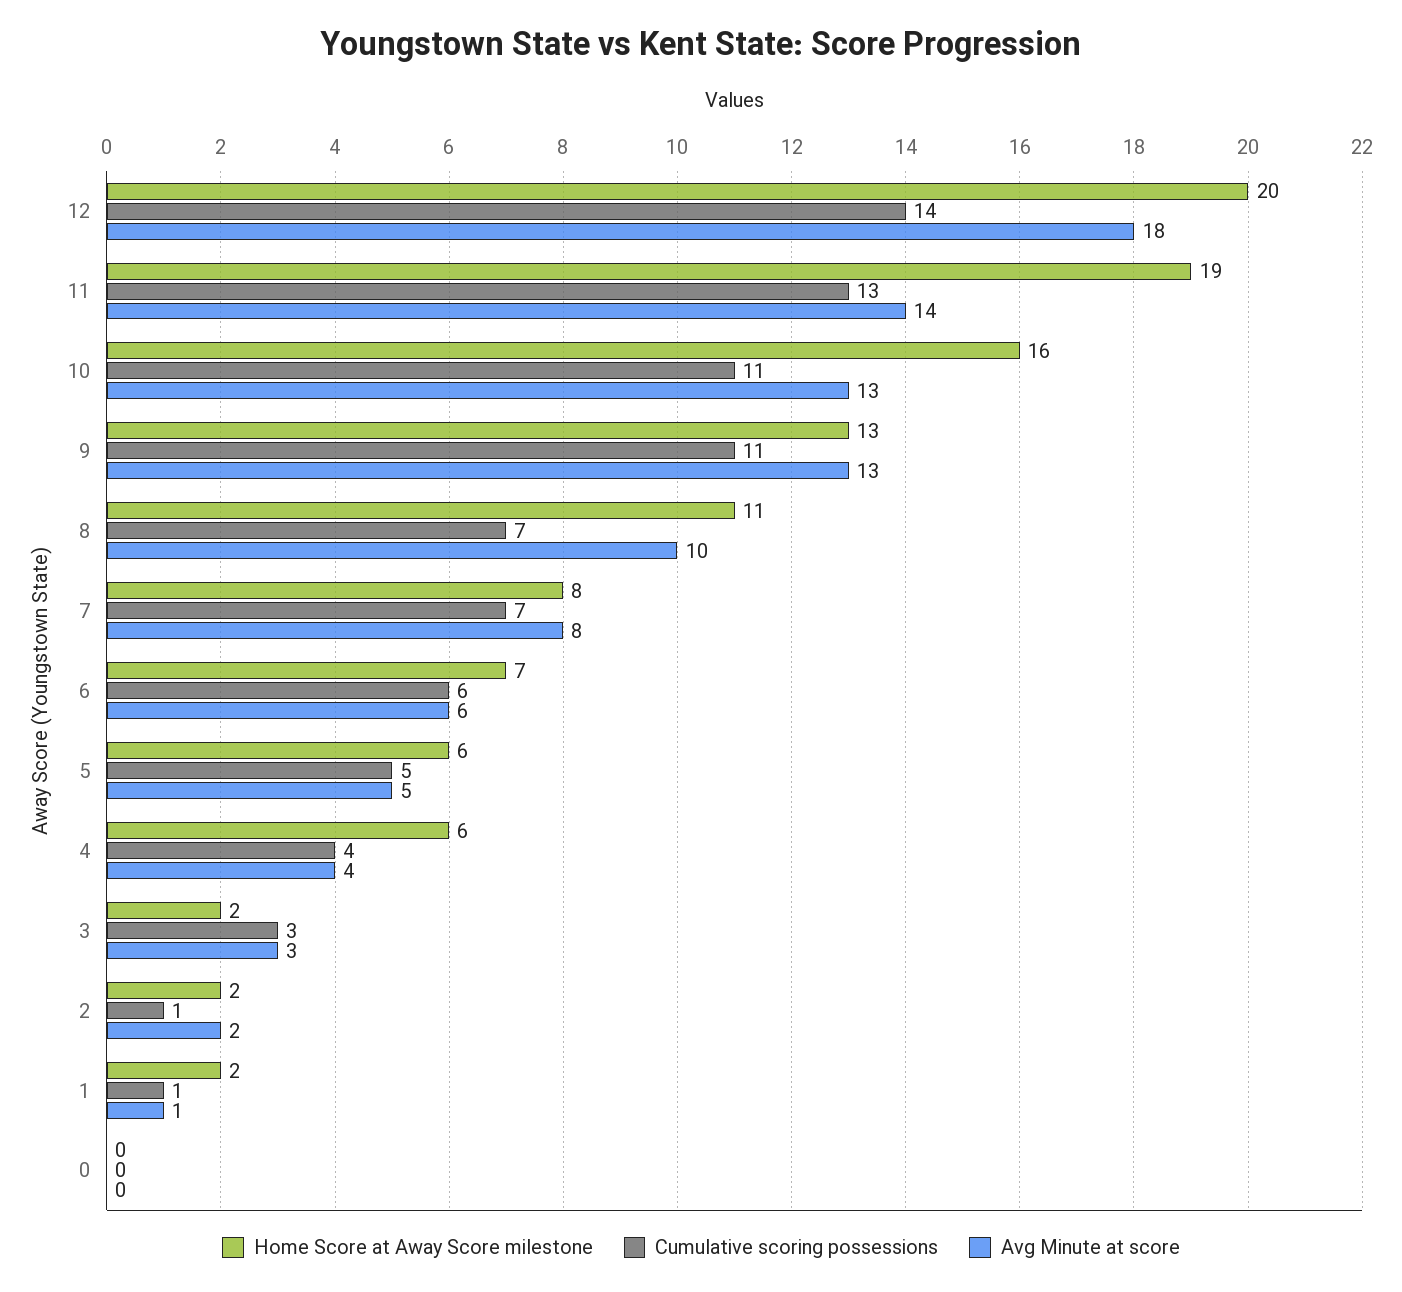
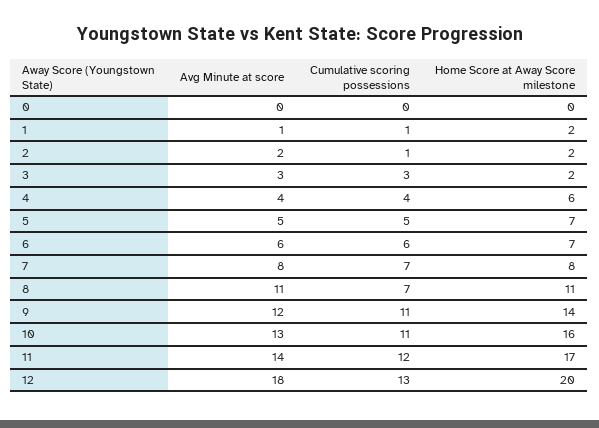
Cumulative scoring possessions, 12: 14 -> 13
Home Score at Away Score milestone, 11: 19 -> 17
Cumulative scoring possessions, 11: 13 -> 12
Home Score at Away Score milestone, 9: 13 -> 14
Avg Minute at score, 9: 13 -> 12
Avg Minute at score, 8: 10 -> 11
Home Score at Away Score milestone, 5: 6 -> 7

